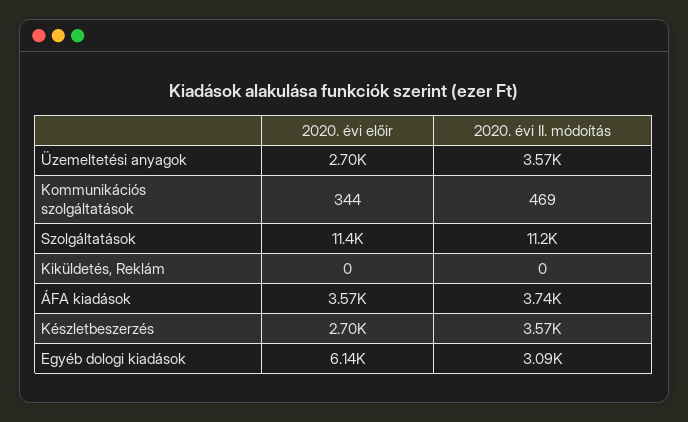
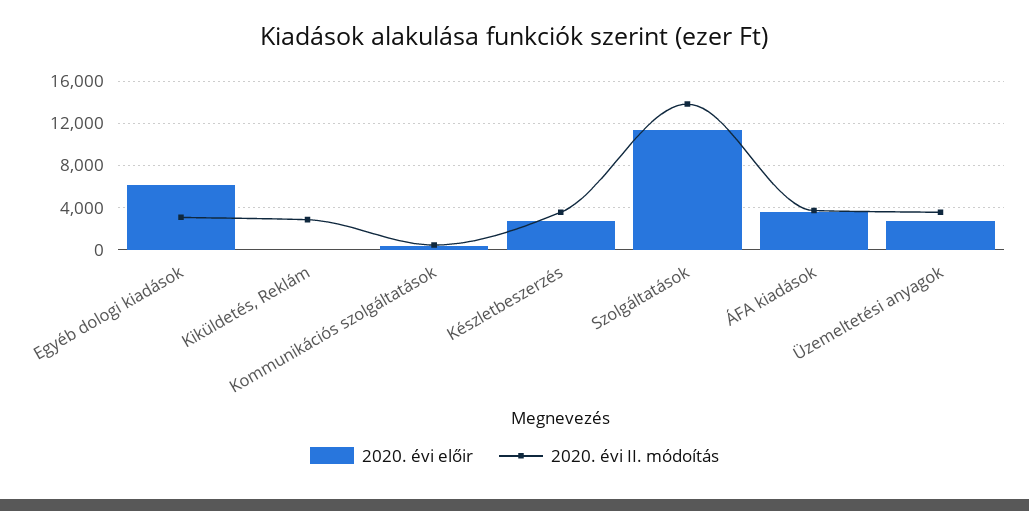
2020. évi II. módoítás, Szolgáltatások: 11200 -> 14000
2020. évi II. módoítás, Kiküldetés, Reklám: 0 -> 3000

